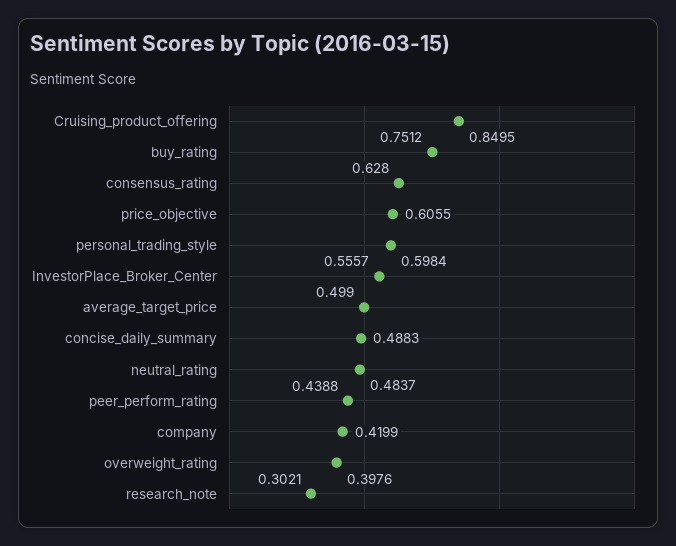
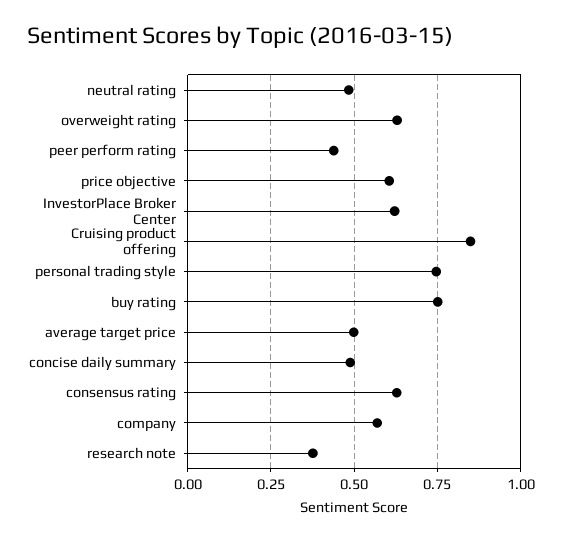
personal_trading_style: 0.5984 -> 0.75
InvestorPlace_Broker_Center: 0.5557 -> 0.625
company: 0.4199 -> 0.575
overweight_rating: 0.3976 -> 0.625
research_note: 0.3021 -> 0.375

